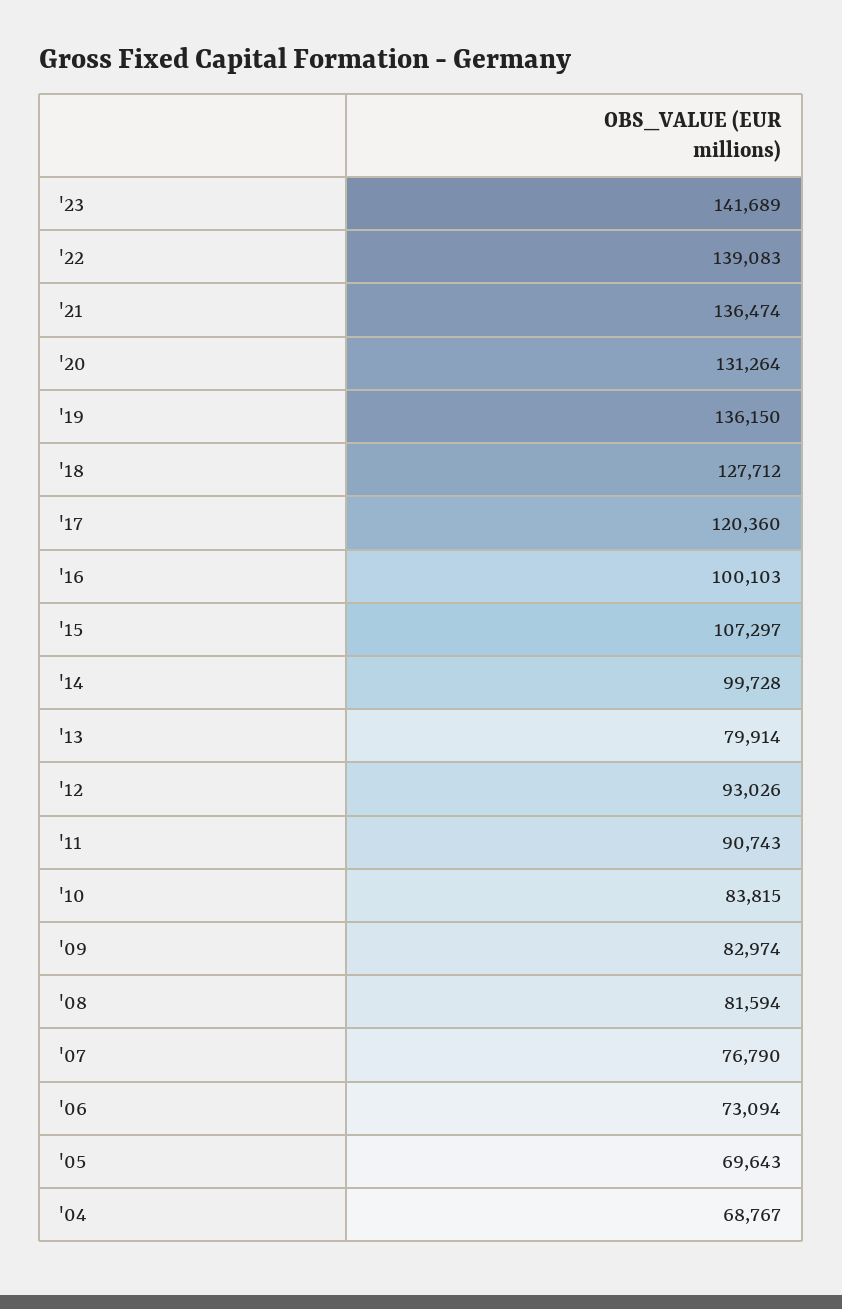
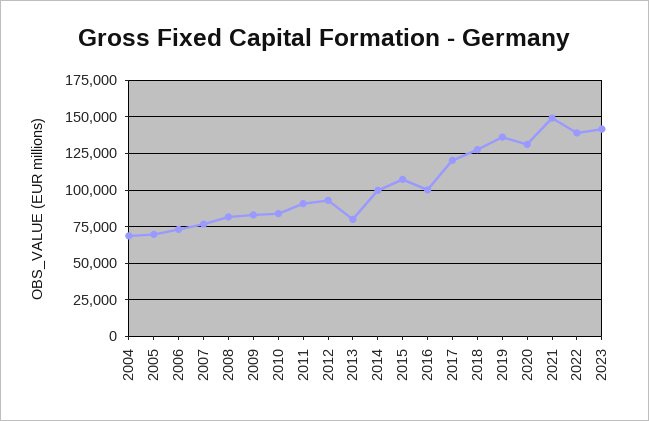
'21: 136474 -> 150000

